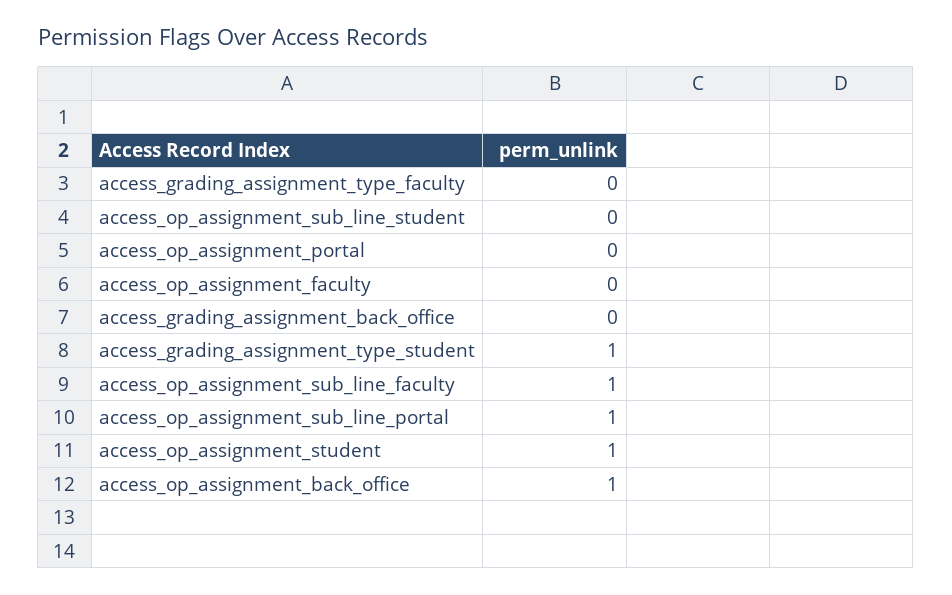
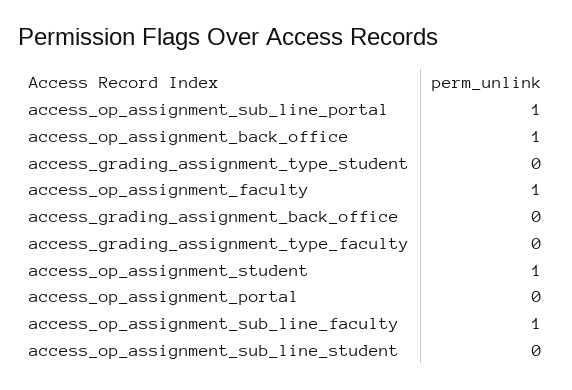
access_op_assignment_faculty: 0 -> 1
access_grading_assignment_type_student: 1 -> 0

